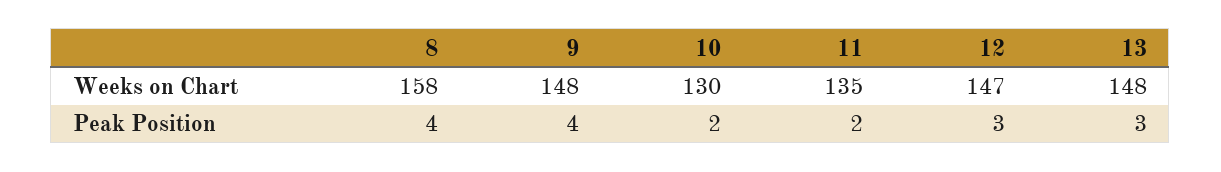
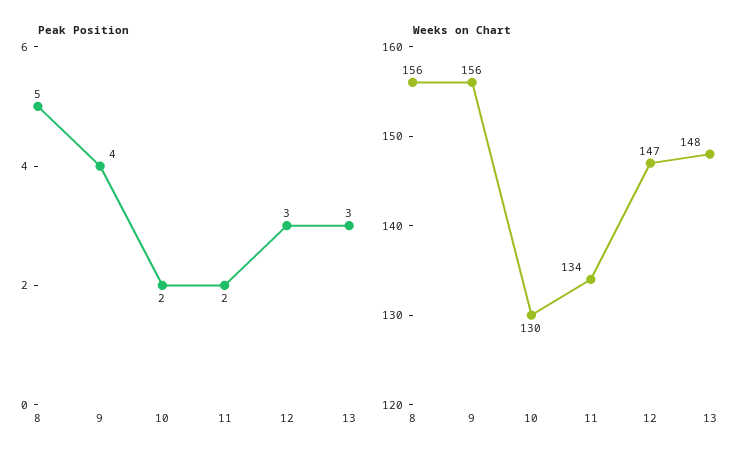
Weeks on Chart, 8: 158 -> 156
Weeks on Chart, 9: 148 -> 156
Weeks on Chart, 11: 135 -> 134
Peak Position, 8: 4 -> 5

